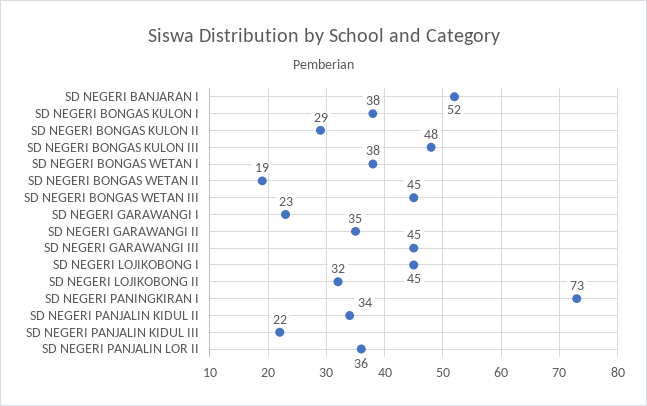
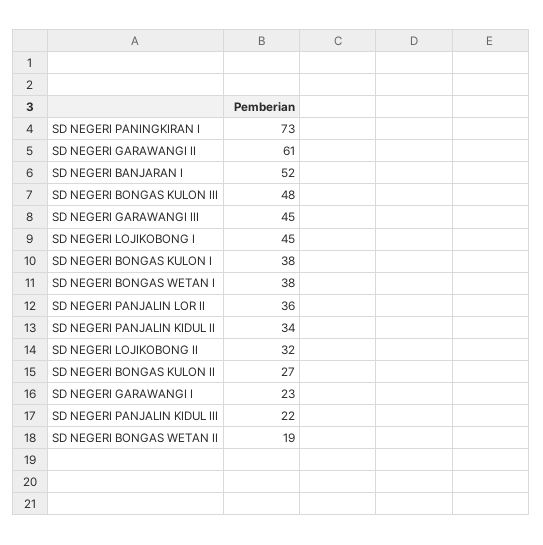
SD NEGERI BONGAS KULON II: 29 -> 27
SD NEGERI BONGAS WETAN III: 45 -> none
SD NEGERI GARAWANGI II: 35 -> 61

